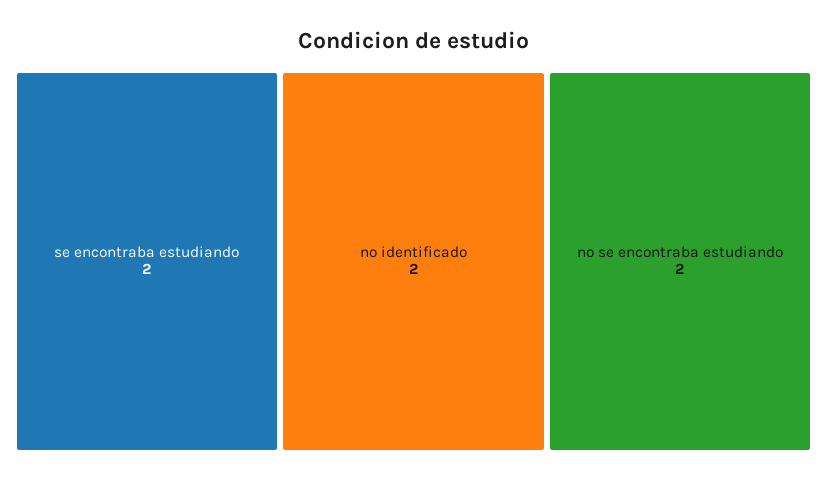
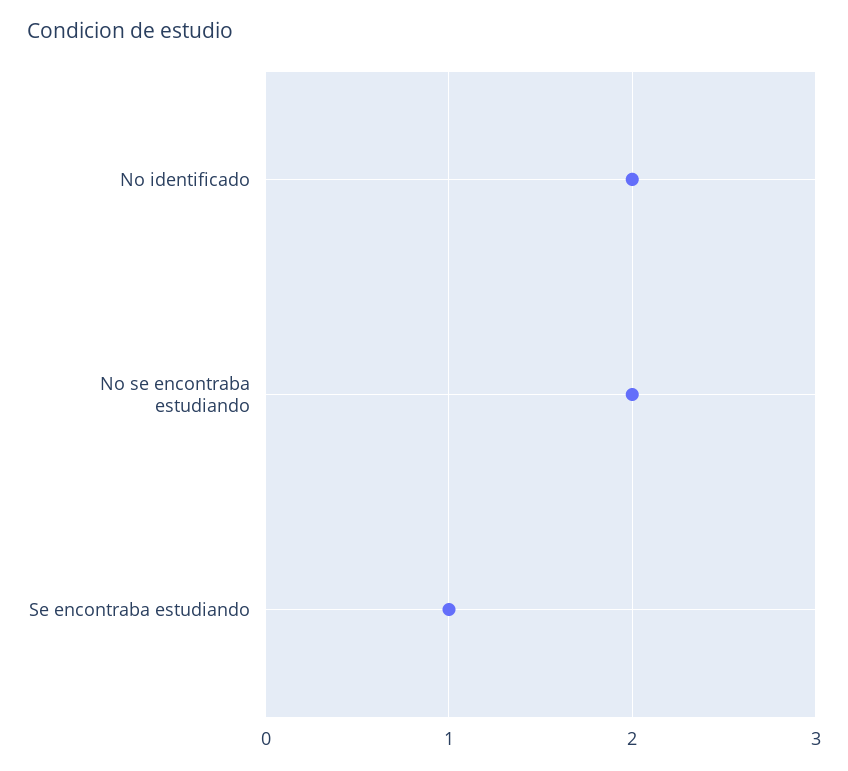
se encontraba estudiando: 2 -> 1

